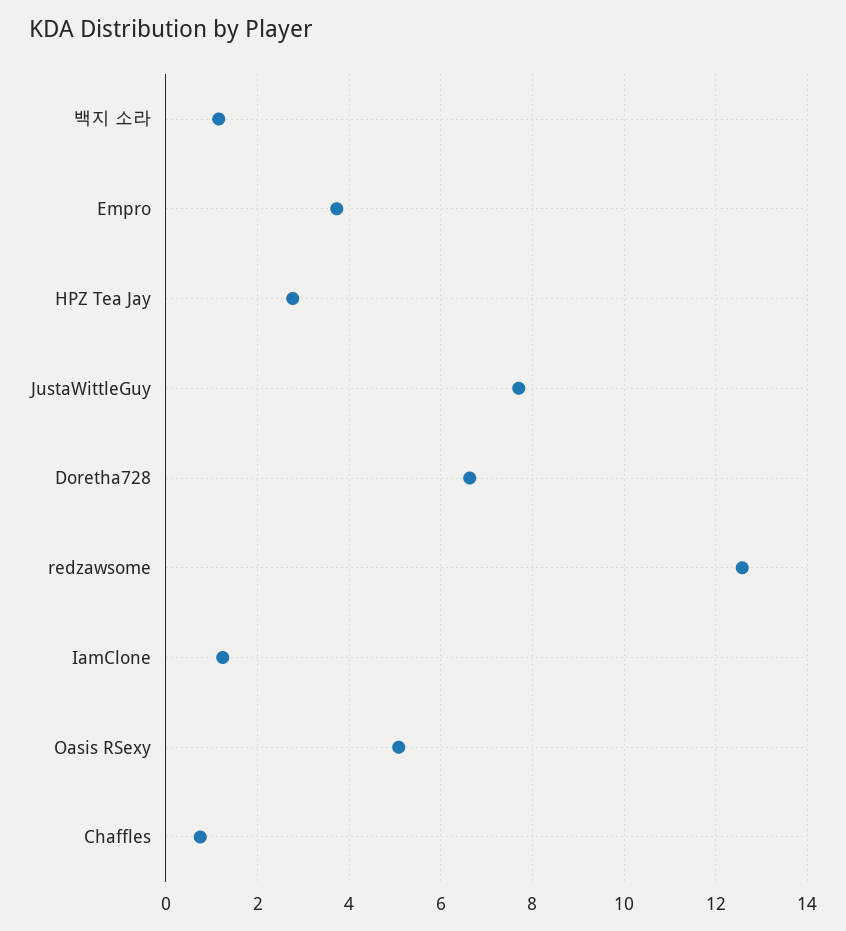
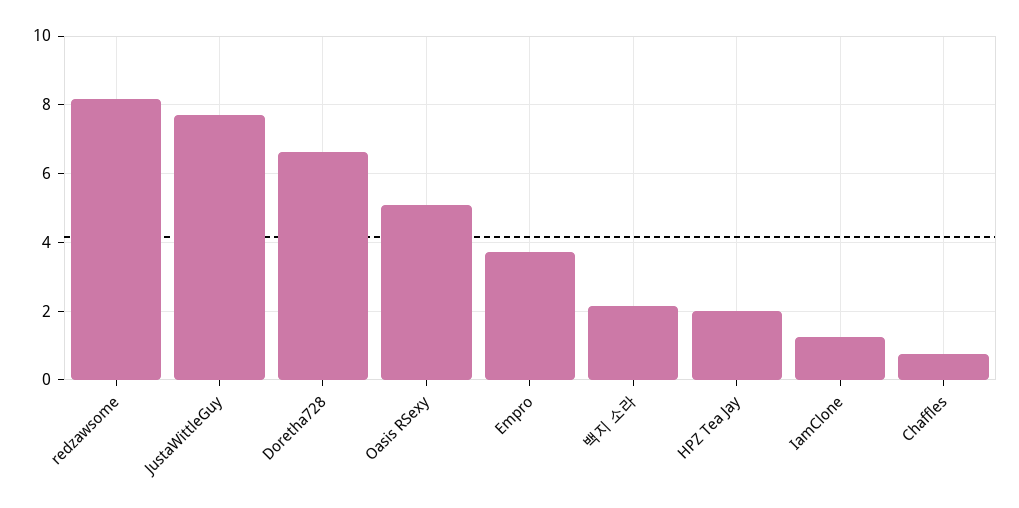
백지 소라: 1.2 -> 2.2
HPZ Tea Jay: 2.8 -> 2
redzawsome: 12.6 -> 8.2

